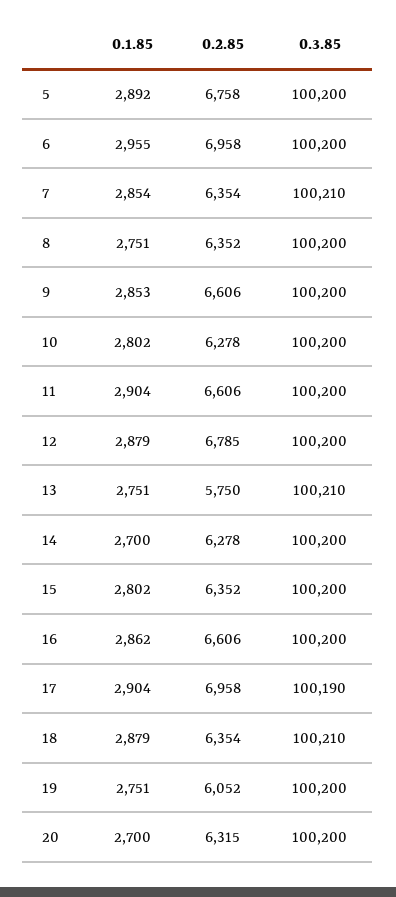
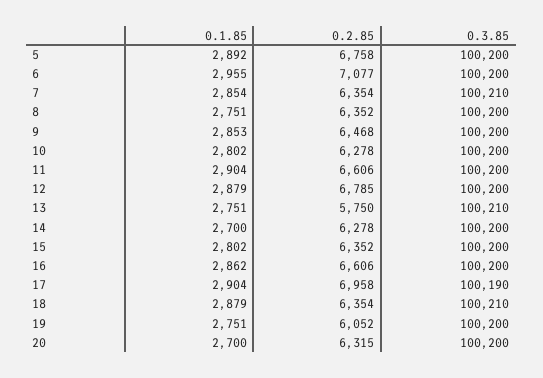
0.2.85, 6: 6958 -> 7077
0.2.85, 9: 6606 -> 6468

